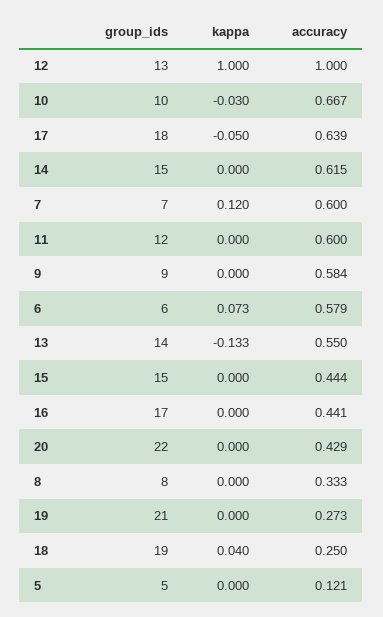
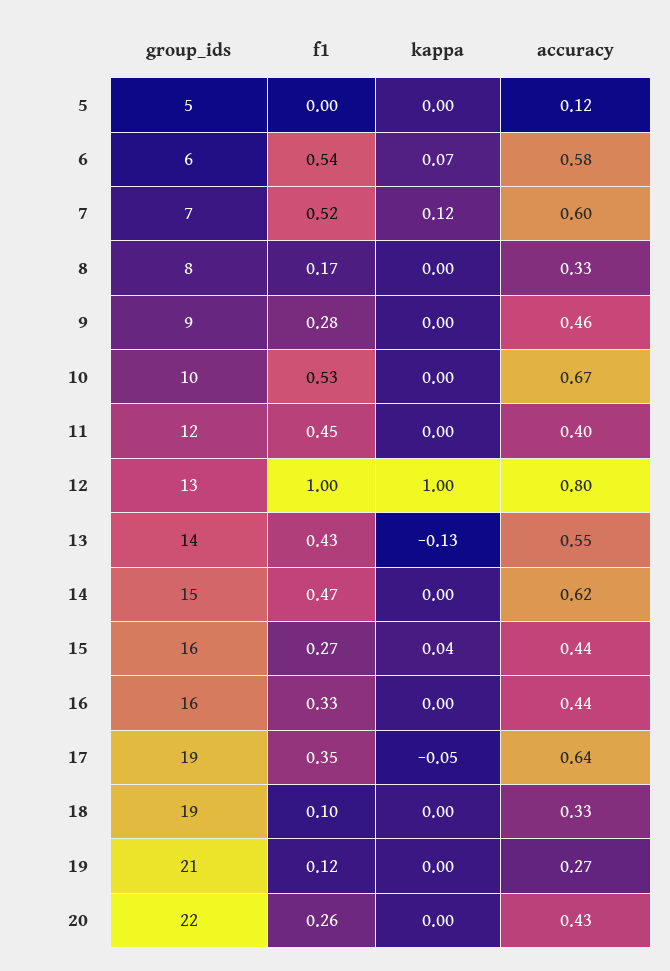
accuracy, 12: 1 -> 0.8
kappa, 10: -0.03 -> 0
group_ids, 17: 18 -> 19
accuracy, 11: 0.6 -> 0.4
accuracy, 9: 0.584 -> 0.46
group_ids, 15: 15 -> 16
kappa, 15: 0 -> 0.04
group_ids, 16: 17 -> 16
kappa, 18: 0.04 -> 0
accuracy, 18: 0.25 -> 0.33
f1, 5: none -> 0
f1, 6: none -> 0.54
f1, 7: none -> 0.52
f1, 8: none -> 0.17
f1, 9: none -> 0.28
f1, 10: none -> 0.53
f1, 11: none -> 0.45
f1, 12: none -> 1
f1, 13: none -> 0.43
f1, 14: none -> 0.47
f1, 15: none -> 0.27
f1, 16: none -> 0.33
f1, 17: none -> 0.35
f1, 18: none -> 0.1
f1, 19: none -> 0.12
f1, 20: none -> 0.26

